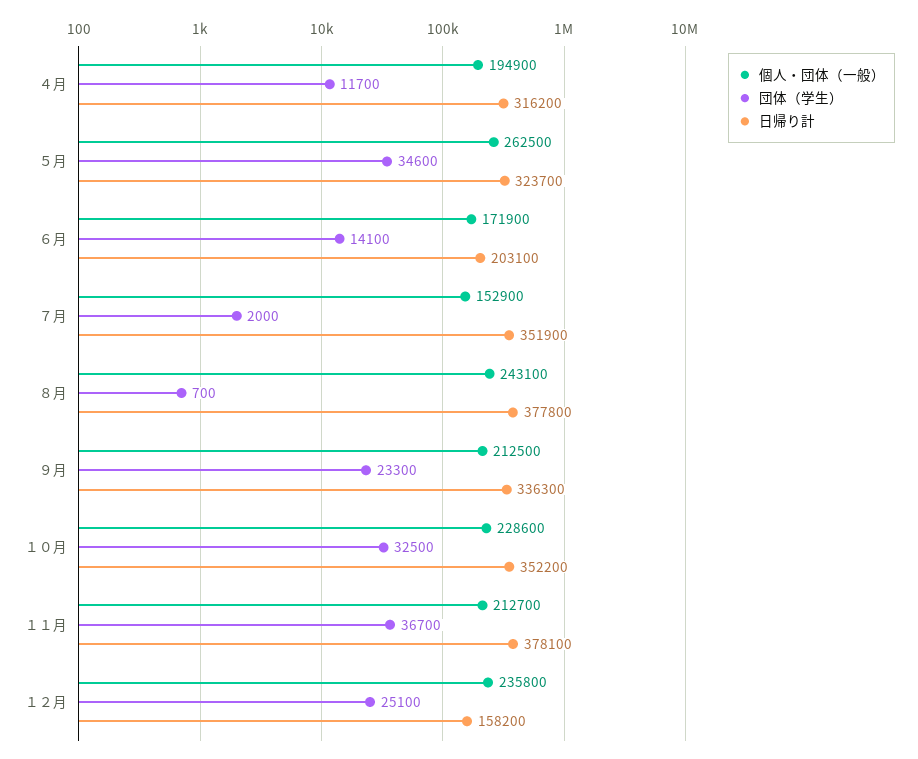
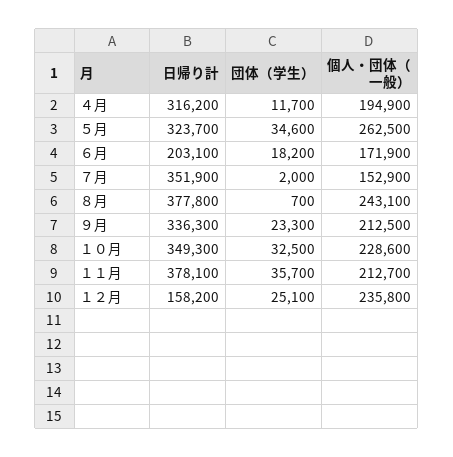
団体（学生）, ６月: 14100 -> 18200
日帰り計, １０月: 352200 -> 349300
団体（学生）, １１月: 36700 -> 35700

